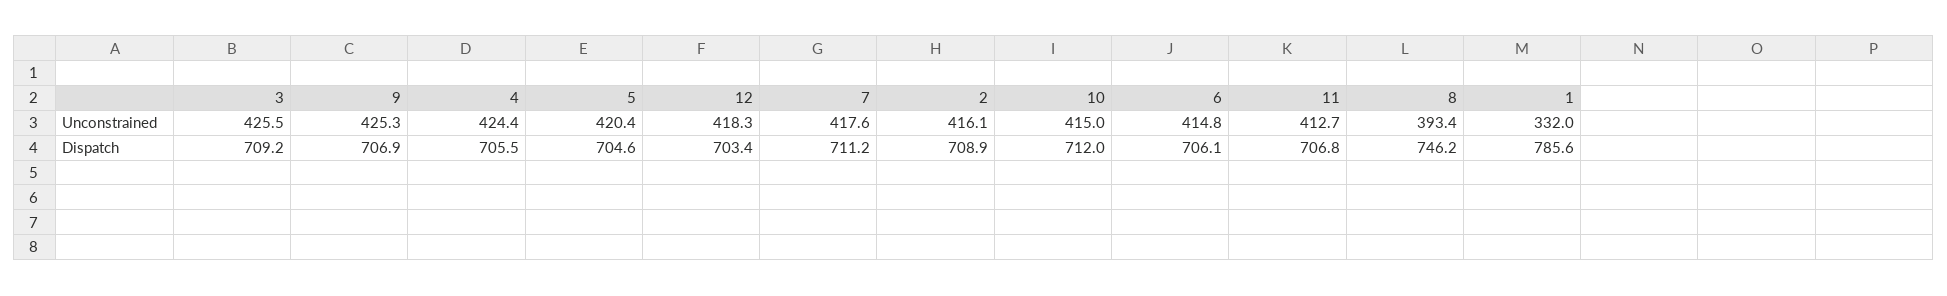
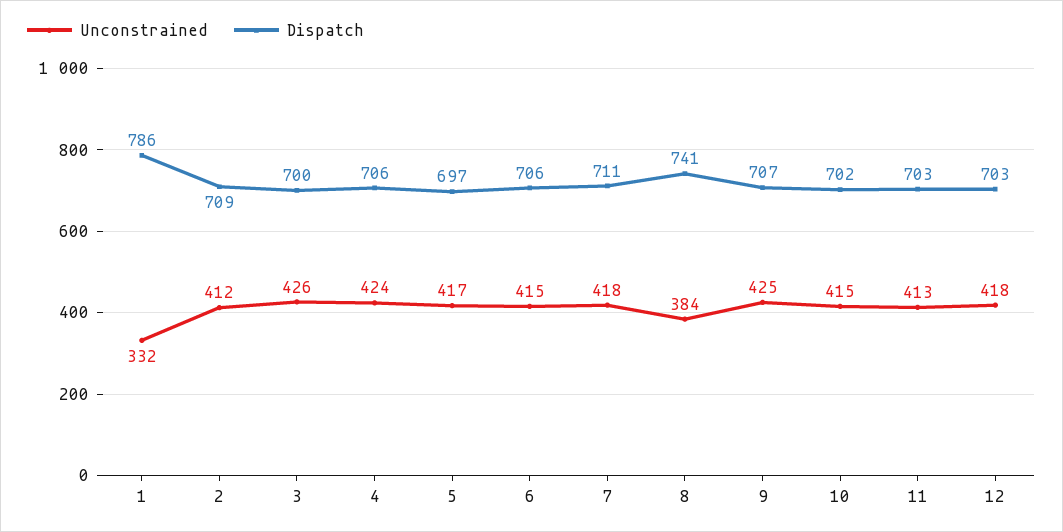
Unconstrained, 5: 420.4 -> 417
Unconstrained, 2: 416.1 -> 412
Unconstrained, 8: 393.4 -> 384
Dispatch, 3: 709.2 -> 700
Dispatch, 5: 704.6 -> 697
Dispatch, 10: 712 -> 702
Dispatch, 11: 706.8 -> 703
Dispatch, 8: 746.2 -> 741

